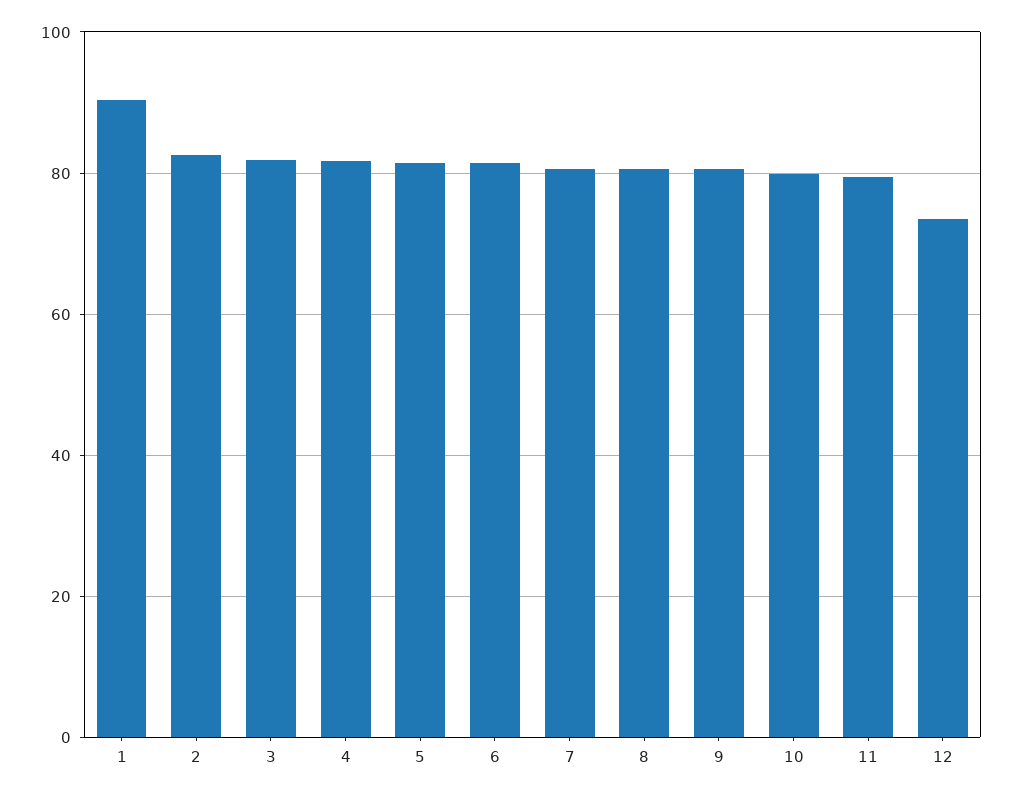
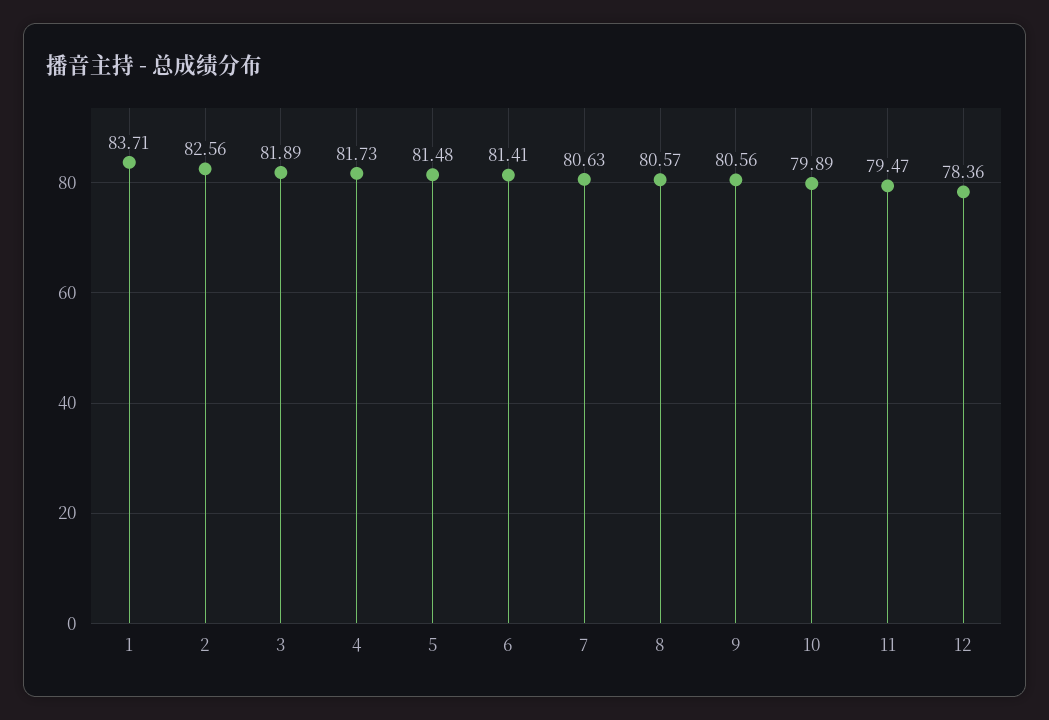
1: 90 -> 83.71
12: 74 -> 78.36

